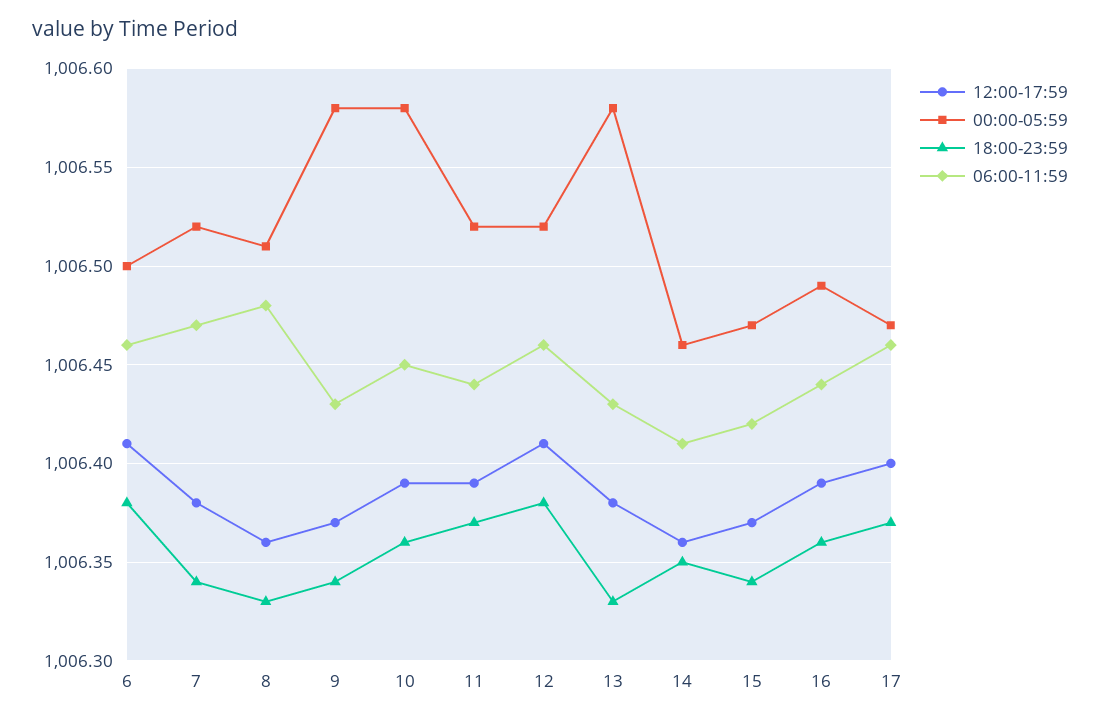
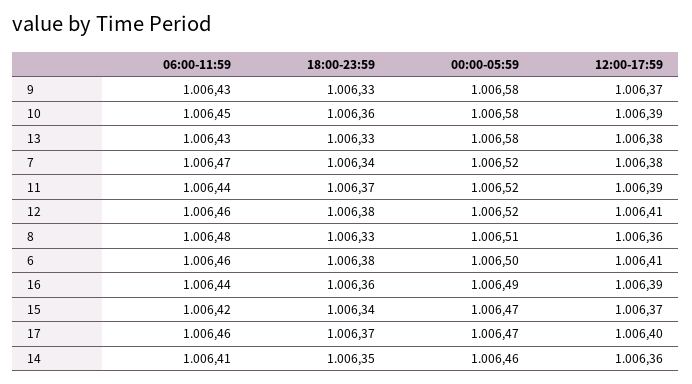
18:00-23:59, 9: 1006.34 -> 1006.33

